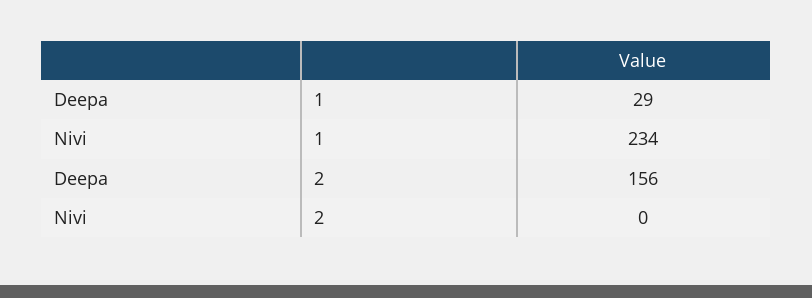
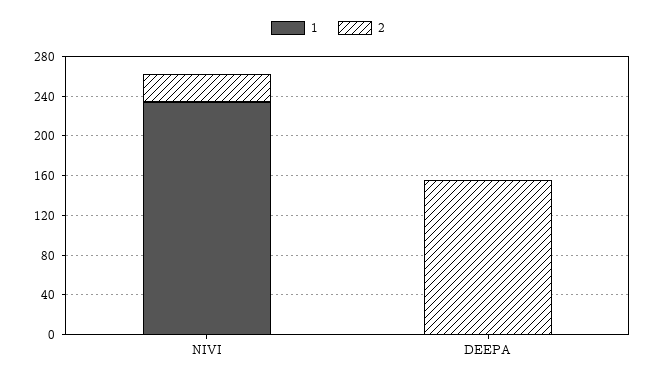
1, Deepa: 29 -> 0
2, Nivi: 0 -> 30

